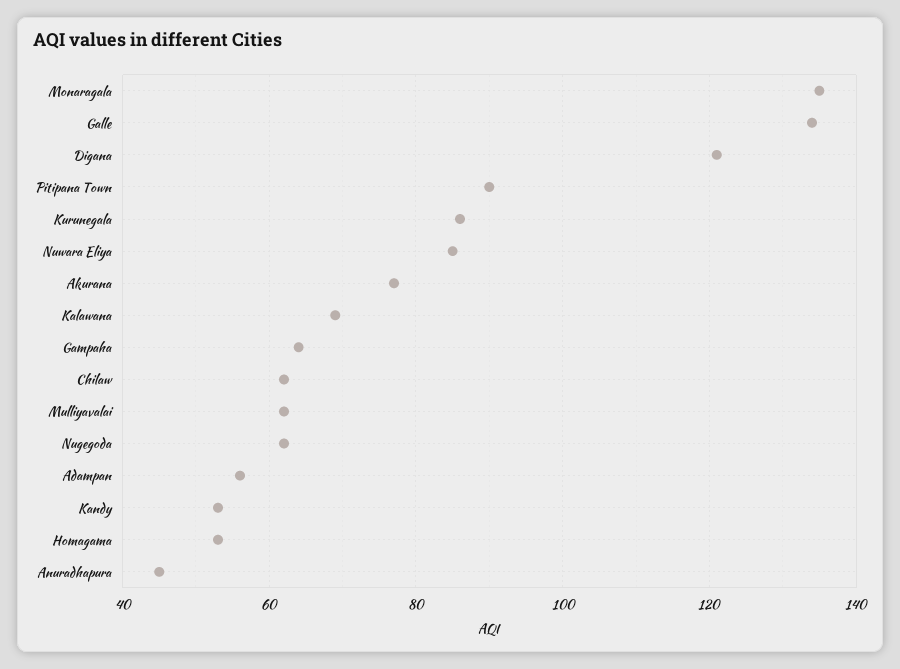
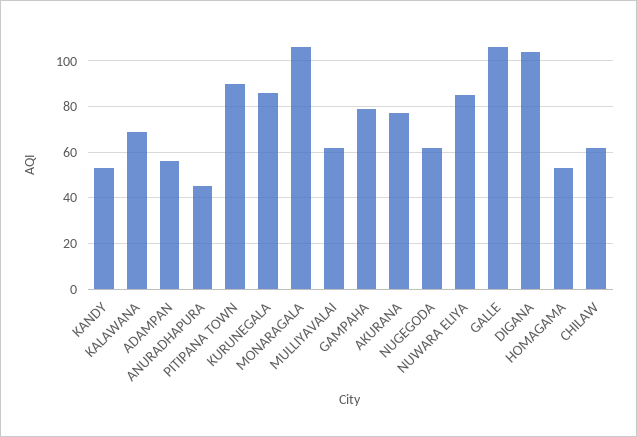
Monaragala: 135 -> 105
Galle: 135 -> 105
Digana: 120 -> 105
Gampaha: 65 -> 80

